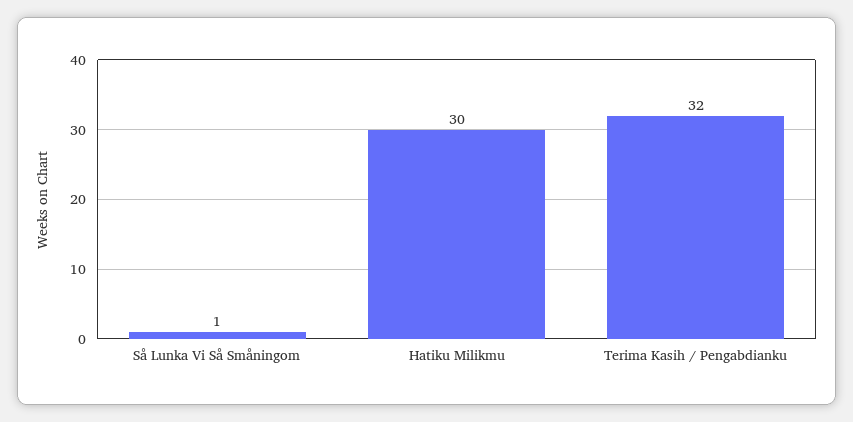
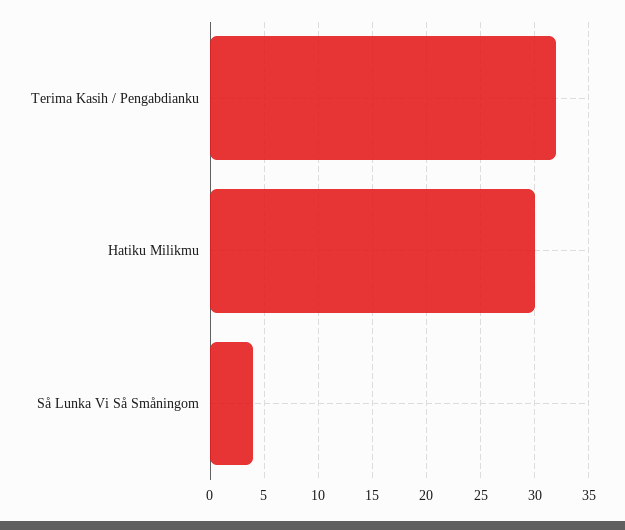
Så Lunka Vi Så Småningom: 1 -> 4

